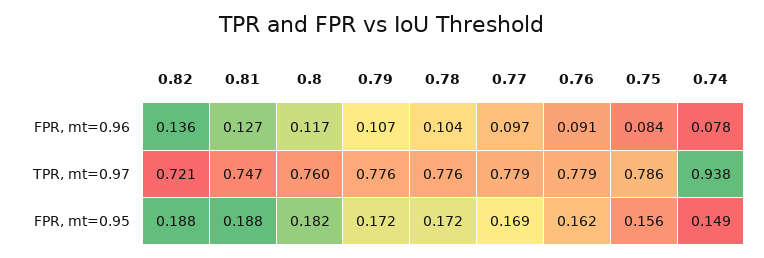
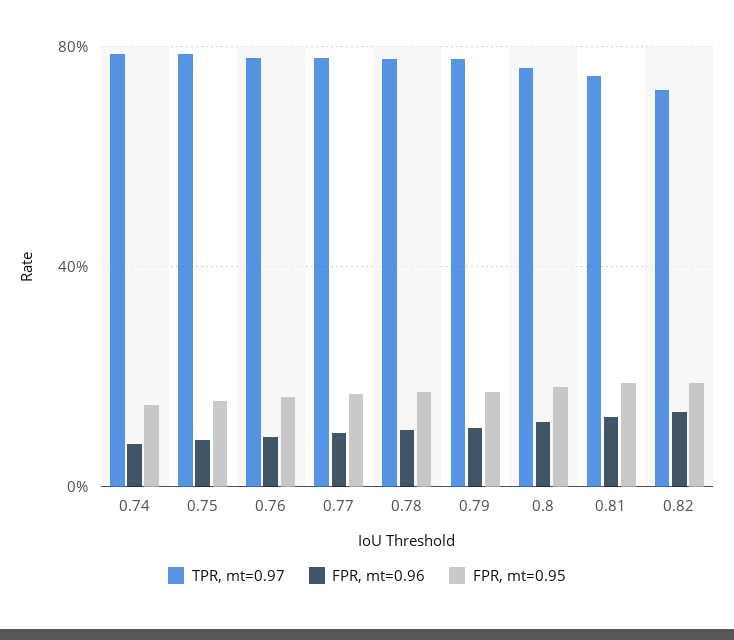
TPR, mt=0.97, 0.74: 0.938 -> 0.8

